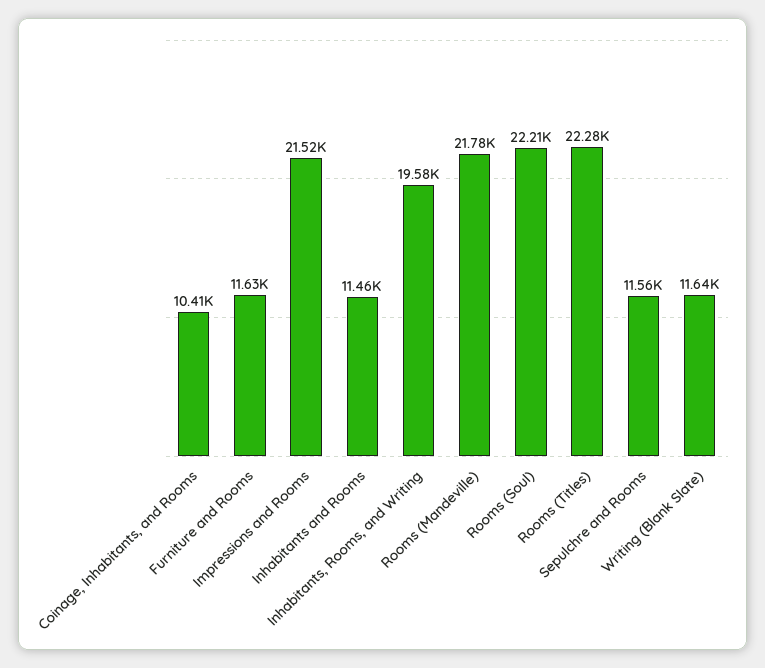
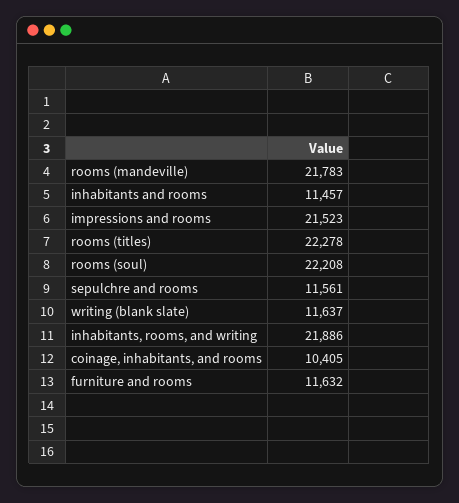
Inhabitants, Rooms, and Writing: 19580 -> 21886

